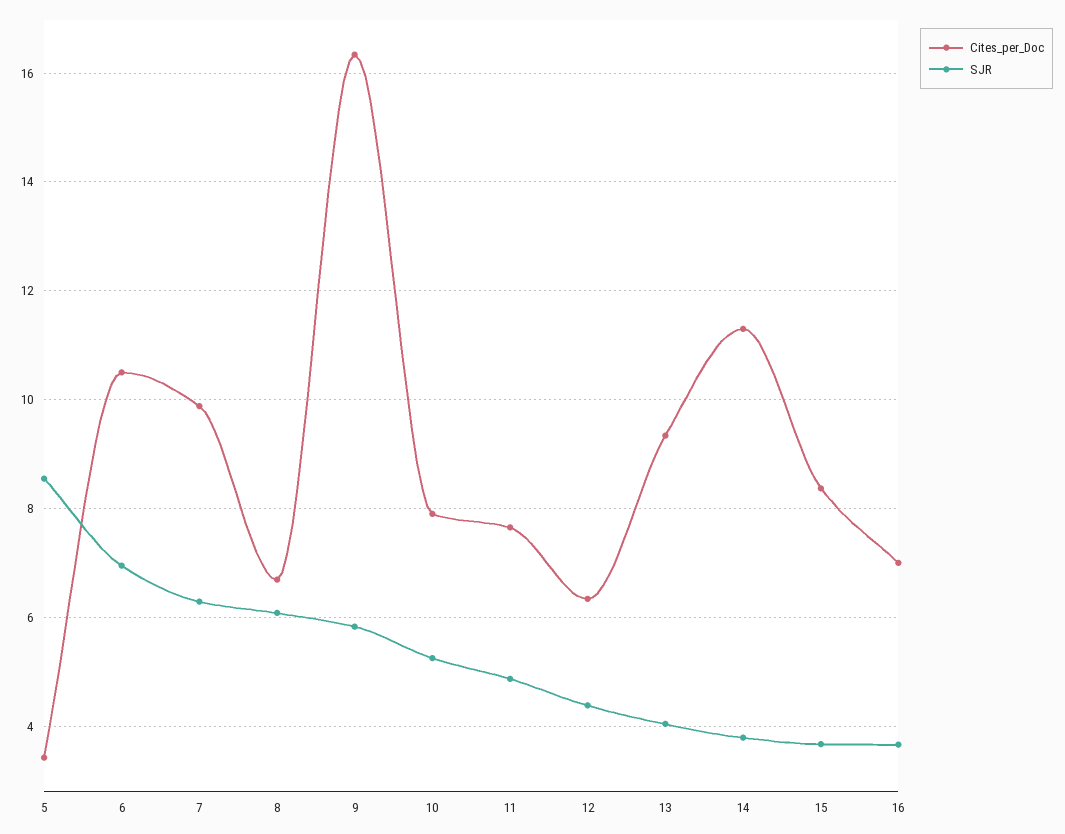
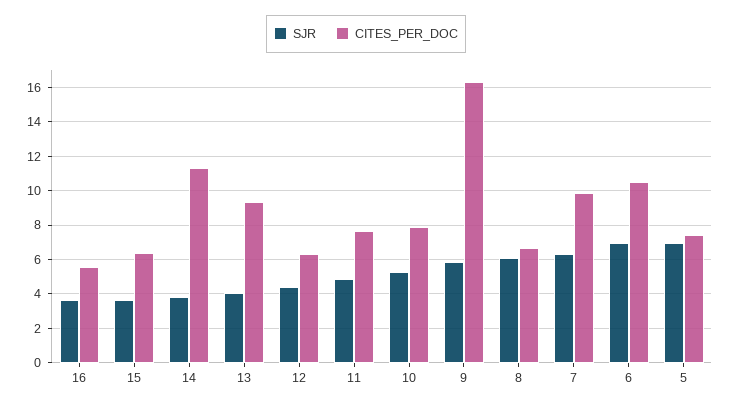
Cites_per_Doc, 5: 3.4 -> 7.5
SJR, 5: 8.6 -> 7
Cites_per_Doc, 15: 8.4 -> 6.5
Cites_per_Doc, 16: 7 -> 5.5

